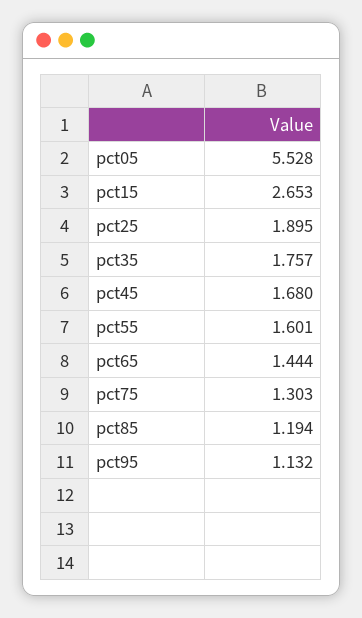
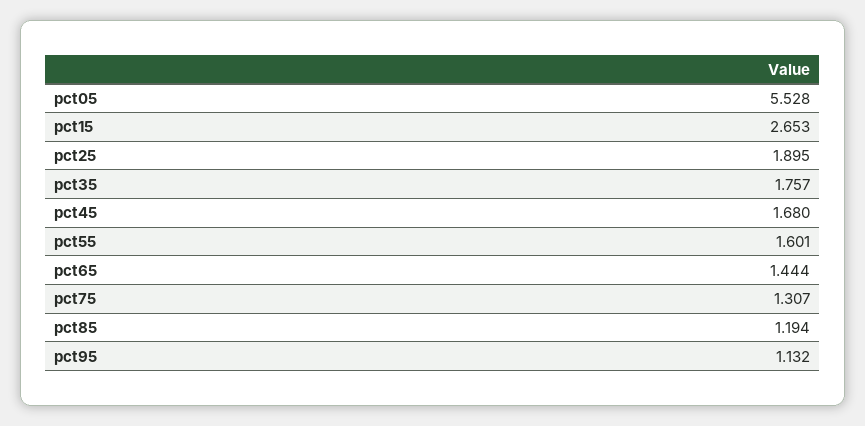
pct75: 1.303 -> 1.307

